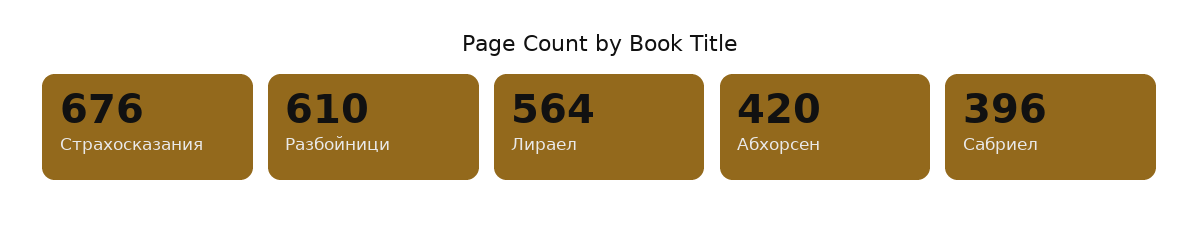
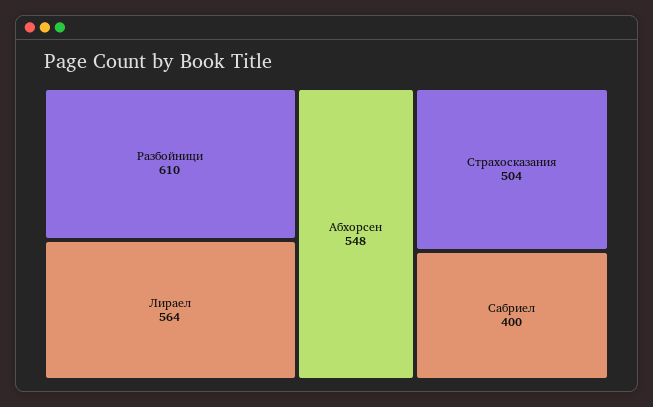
Страхосказания: 676 -> 504
Абхорсен: 420 -> 548
Сабриел: 396 -> 400

